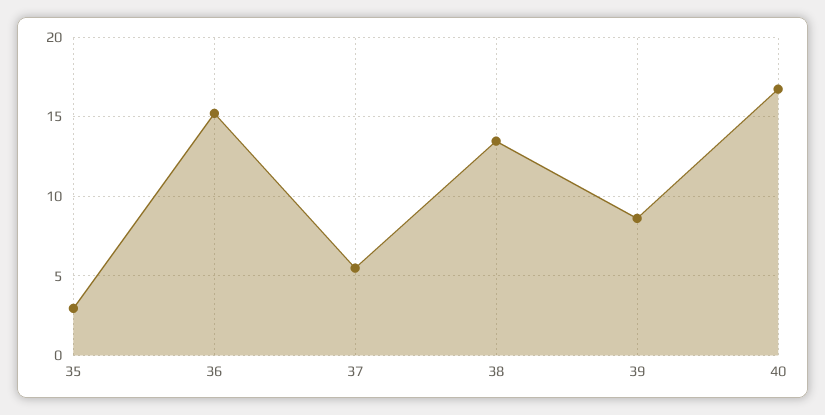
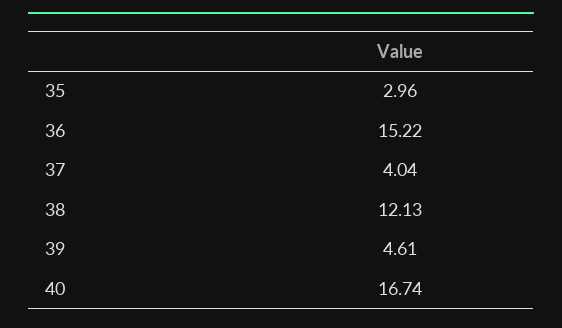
37: 5.5 -> 4.04
38: 13.5 -> 12.13
39: 8.5 -> 4.61

